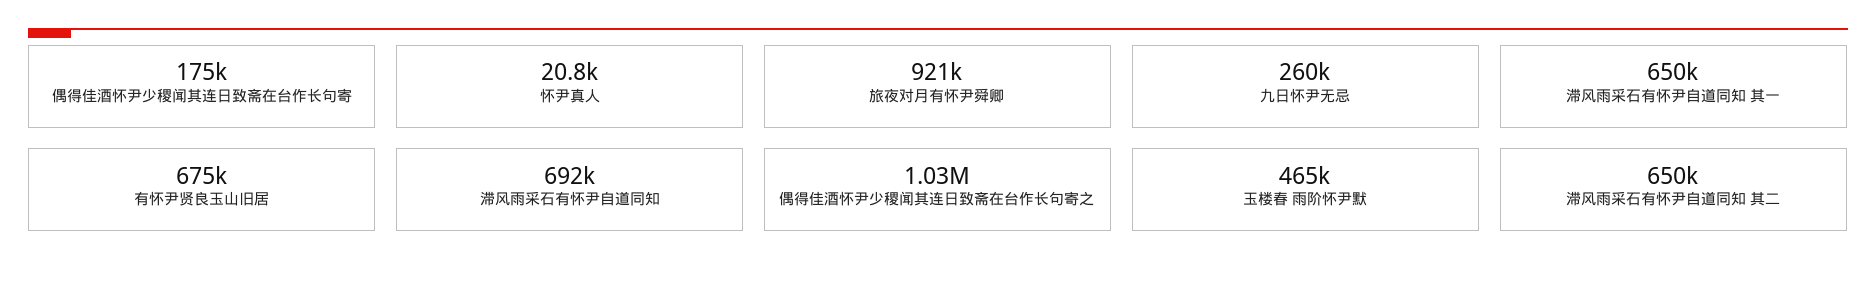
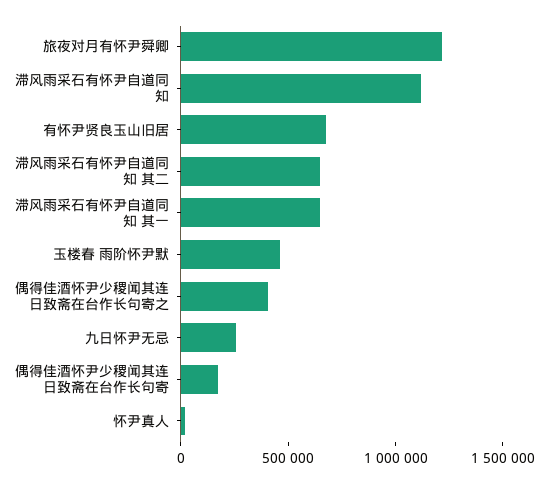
旅夜对月有怀尹舜卿: 921000 -> 1200000
滞风雨采石有怀尹自道同知: 692000 -> 1100000
偶得佳酒怀尹少稷闻其连日致斋在台作长句寄之: 1030000 -> 400000

